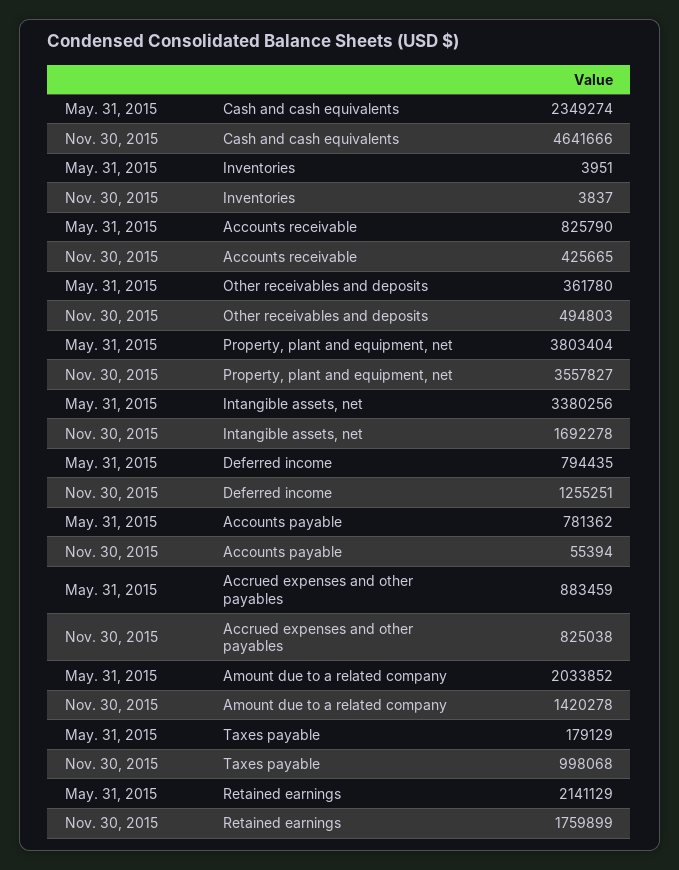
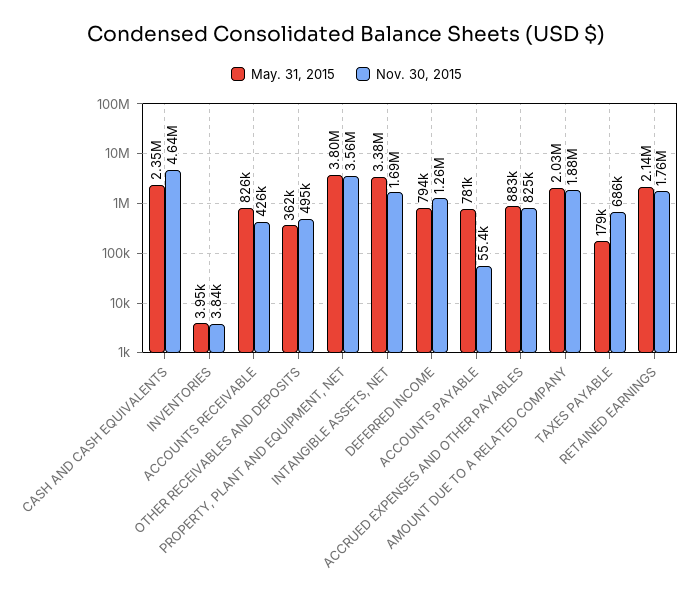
Nov. 30, 2015, Amount due to a related company: 1420278 -> 1880000
Nov. 30, 2015, Taxes payable: 998068 -> 686000

